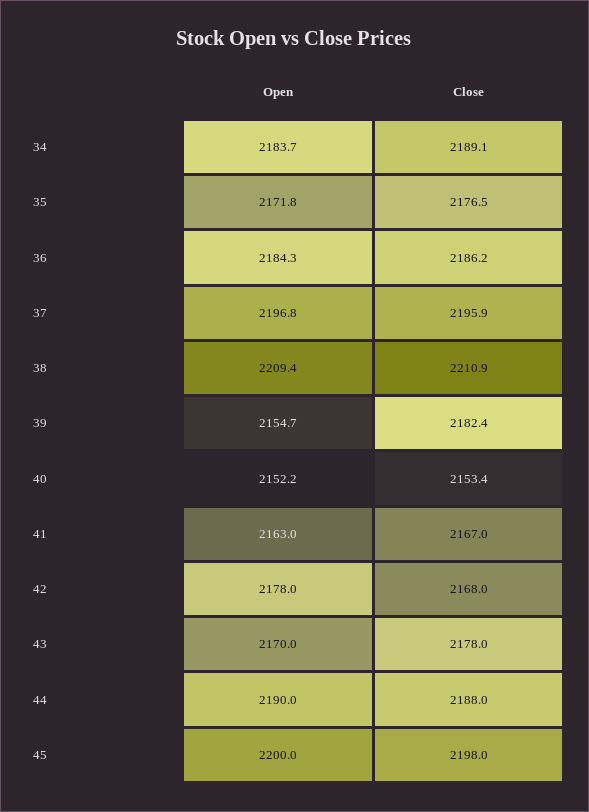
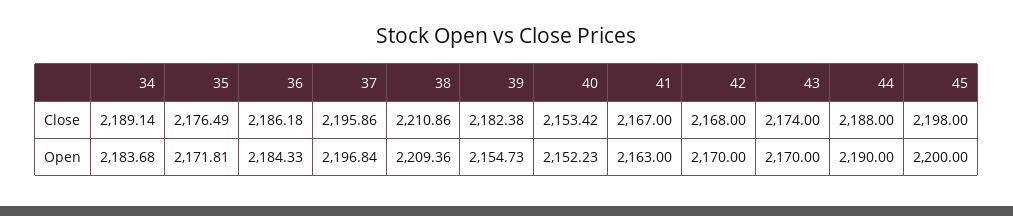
Open, 42: 2178 -> 2170
Close, 43: 2178 -> 2174

